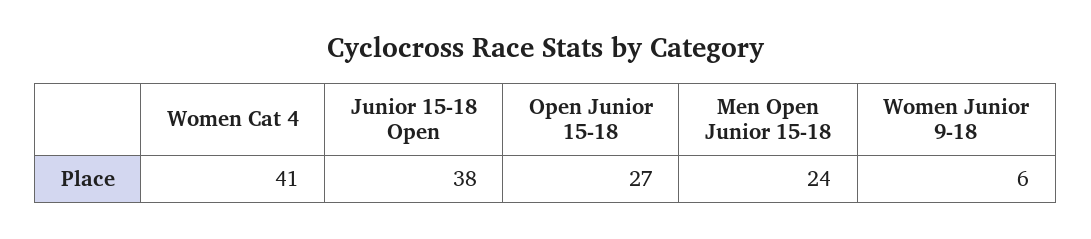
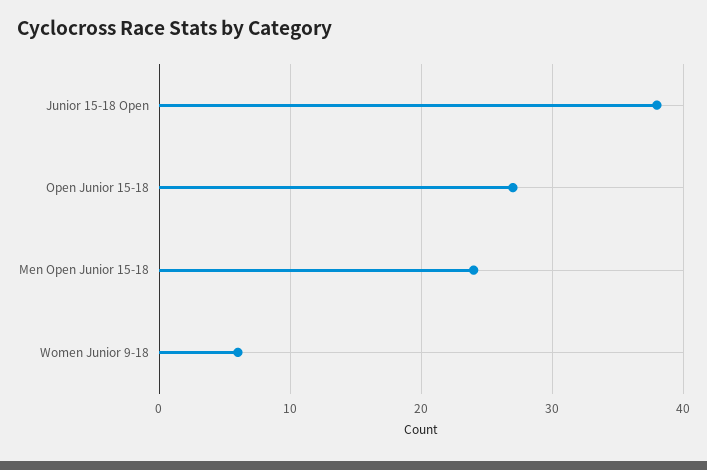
Women Cat 4: 41 -> none

